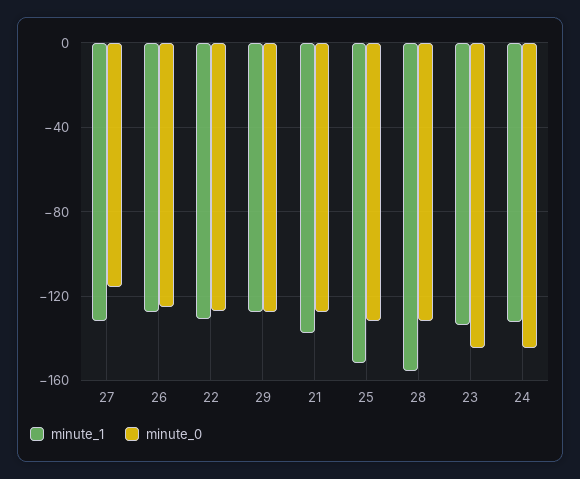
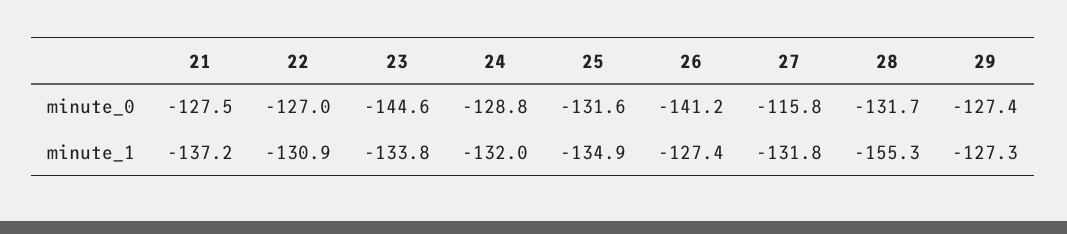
minute_0, 26: -125 -> -141.2
minute_1, 25: -150 -> -134.9
minute_0, 24: -145 -> -128.8

